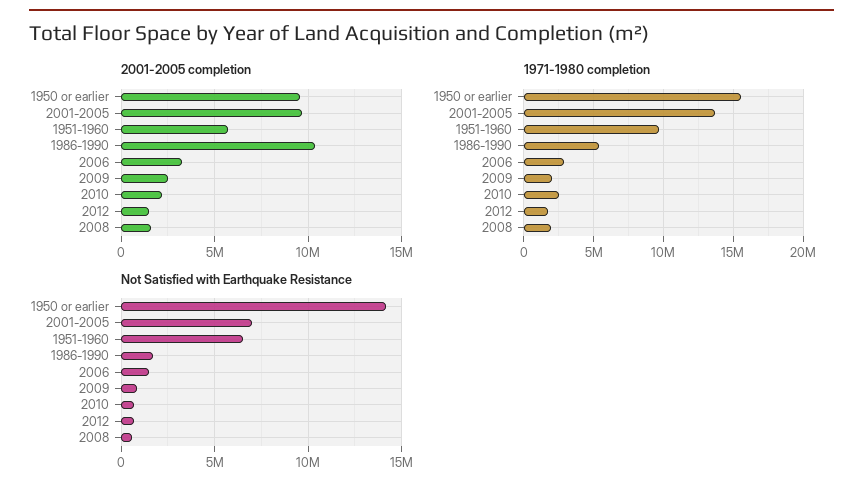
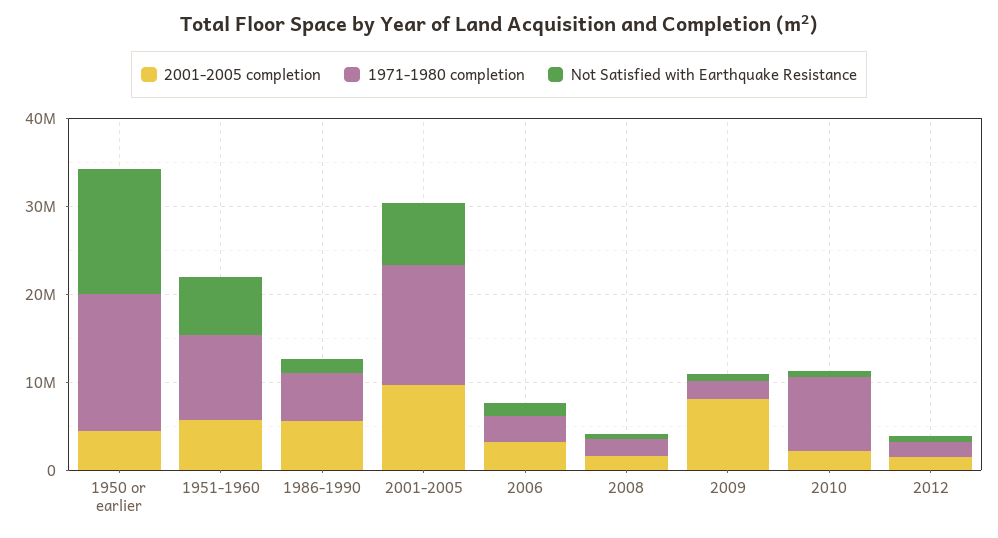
2001-2005 completion, 1950 or earlier: 9500000 -> 4000000
2001-2005 completion, 1986-1990: 10500000 -> 6000000
2001-2005 completion, 2009: 2500000 -> 8000000
1971-1980 completion, 2010: 2500000 -> 8000000

